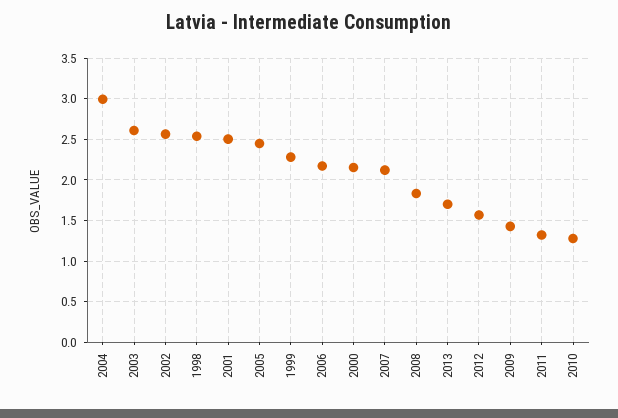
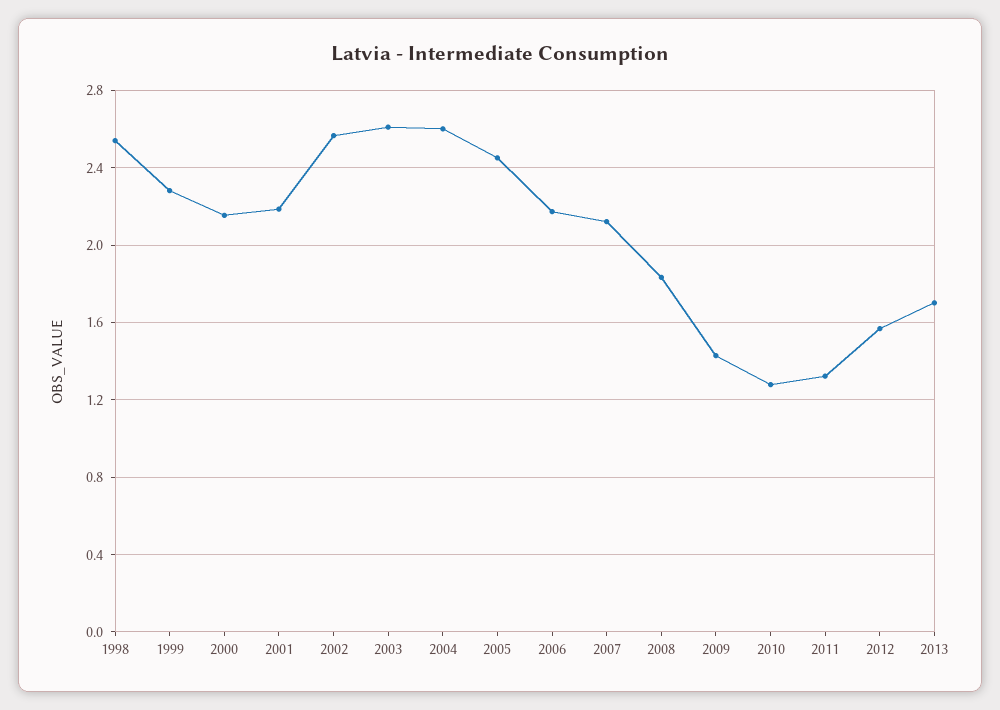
2004: 3 -> 2.6
2001: 2.5 -> 2.2

